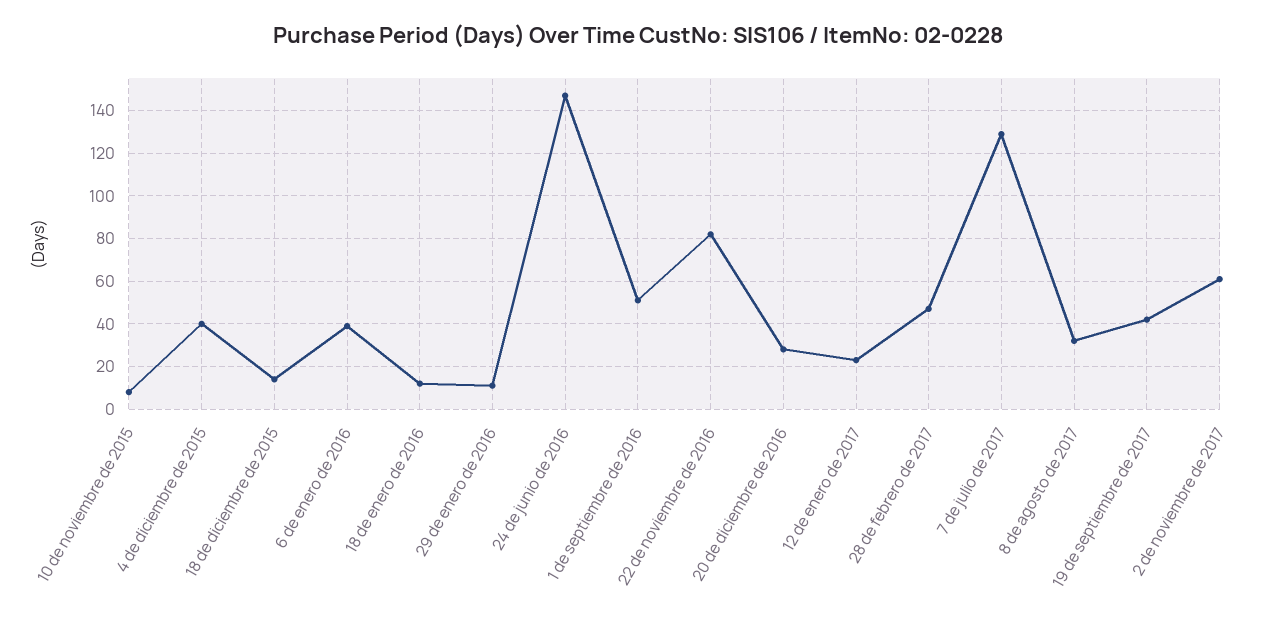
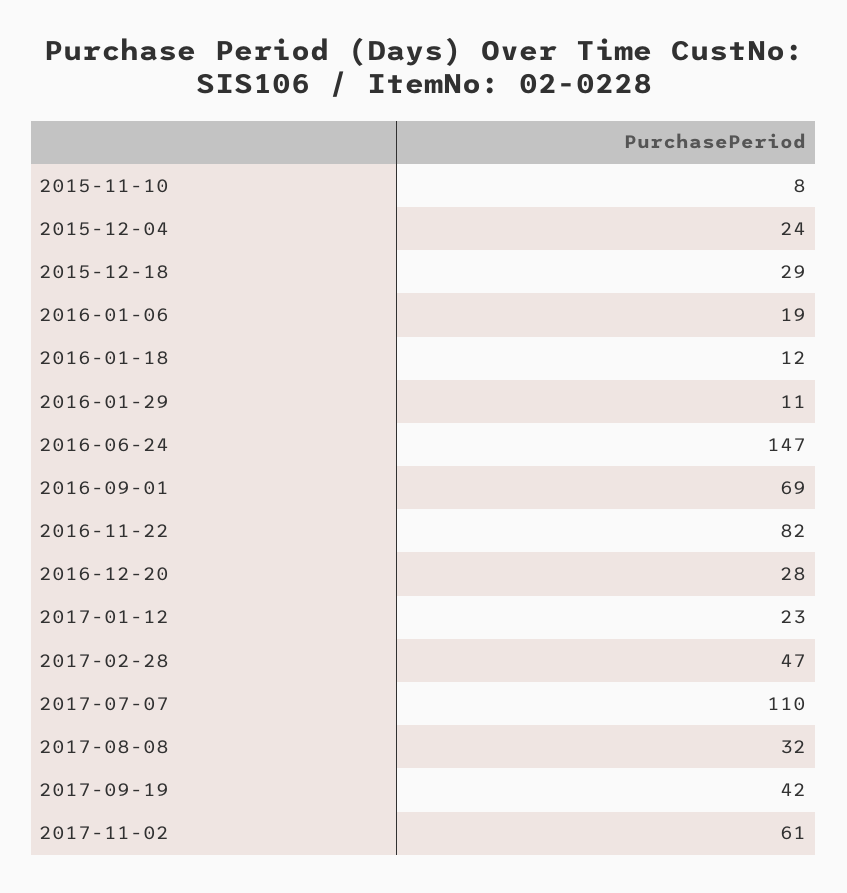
4 de diciembre de 2015: 40 -> 24
18 de diciembre de 2015: 15 -> 29
6 de enero de 2016: 40 -> 19
1 de septiembre de 2016: 50 -> 69
7 de julio de 2017: 130 -> 110

